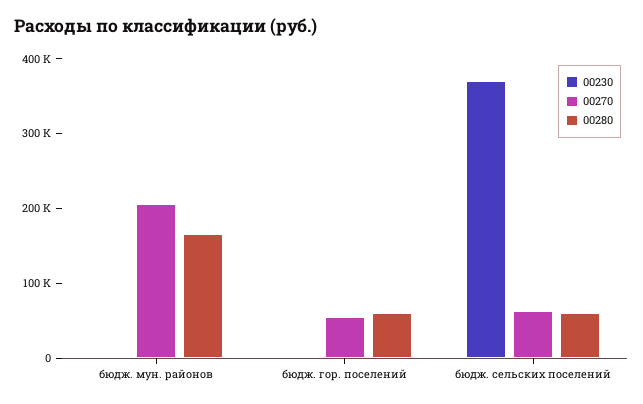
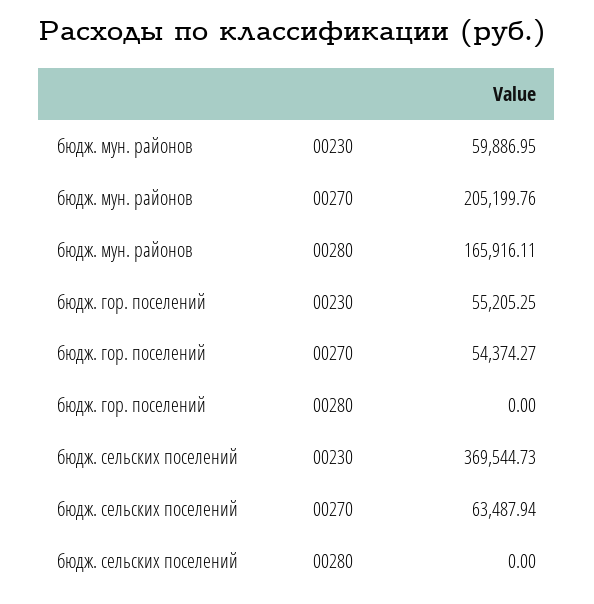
00230, бюдж. мун. районов: 0 -> 59886.95
00230, бюдж. гор. поселений: 0 -> 55205.25
00280, бюдж. гор. поселений: 60000 -> 0
00280, бюдж. сельских поселений: 60000 -> 0

